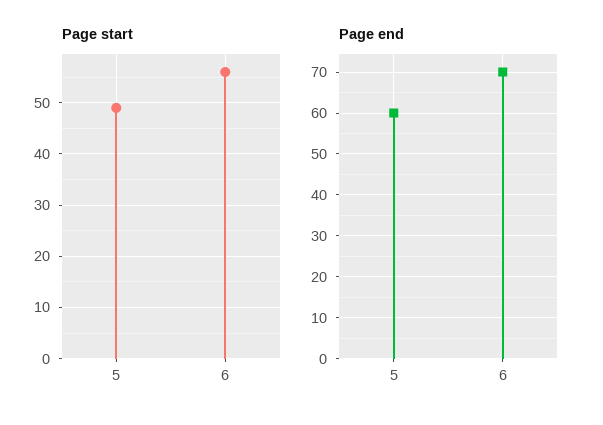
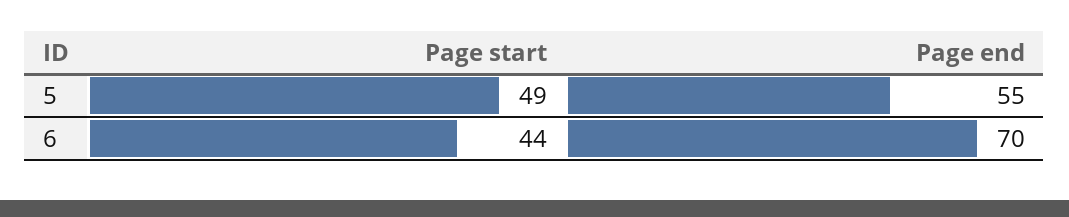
Page start, 6: 55 -> 44
Page end, 5: 60 -> 55

